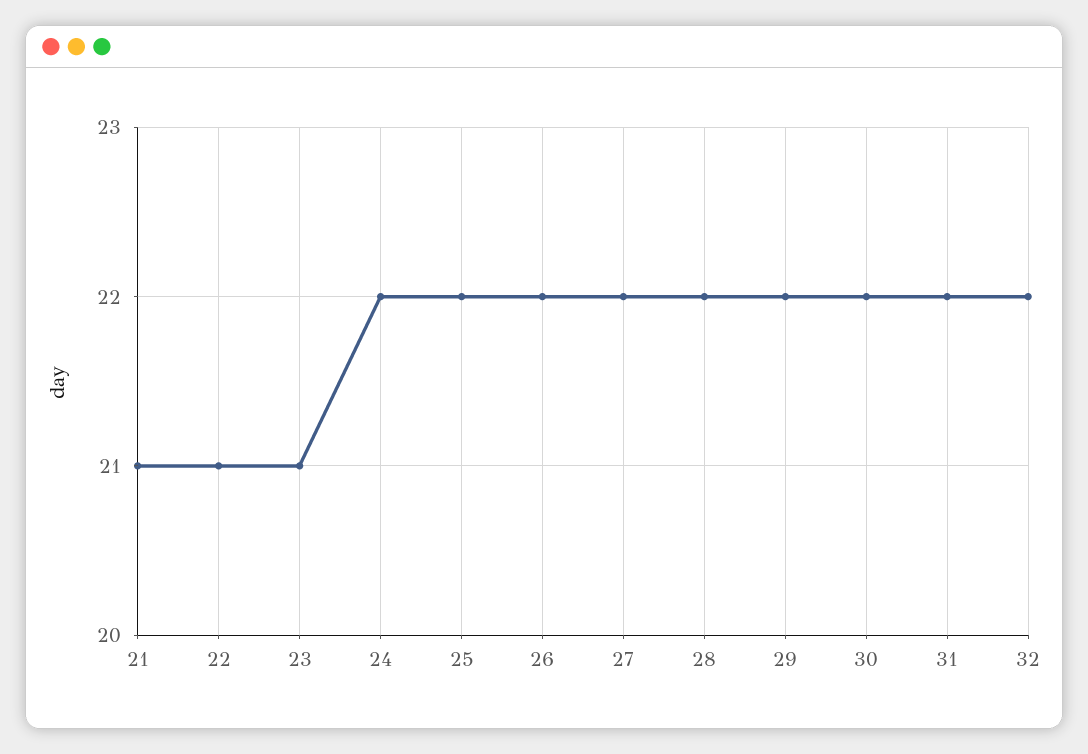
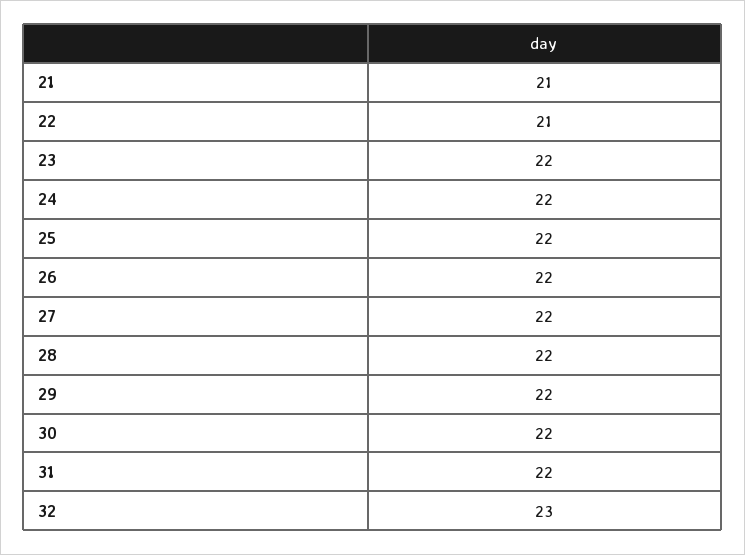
23: 21 -> 22
32: 22 -> 23

